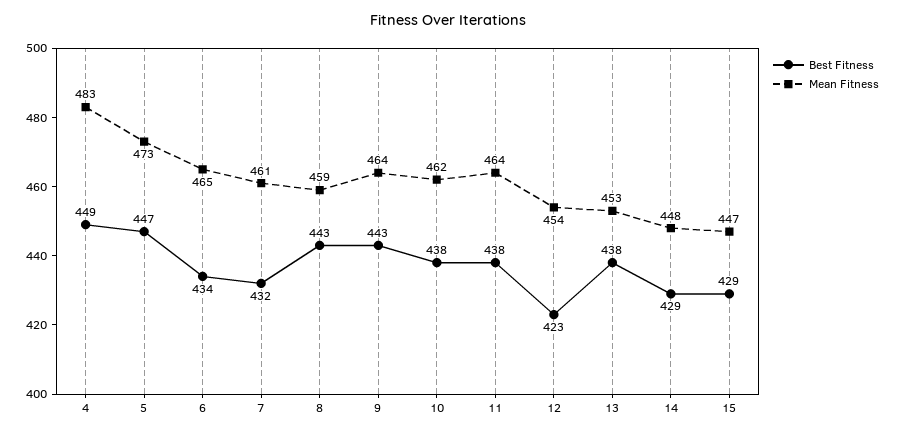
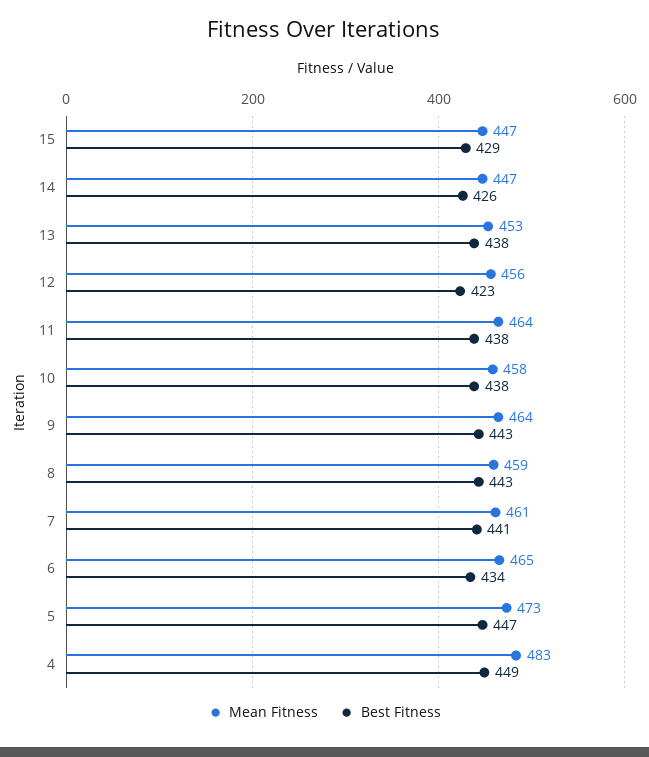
Best Fitness, 7: 432 -> 441
Mean Fitness, 10: 462 -> 458
Mean Fitness, 12: 454 -> 456
Best Fitness, 14: 429 -> 426
Mean Fitness, 14: 448 -> 447

